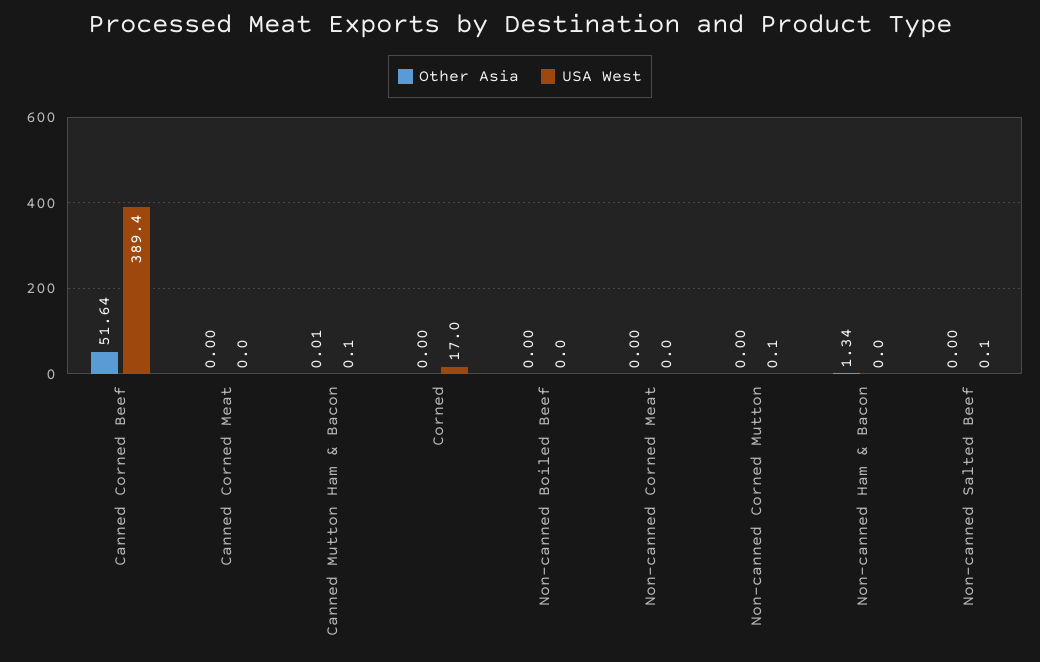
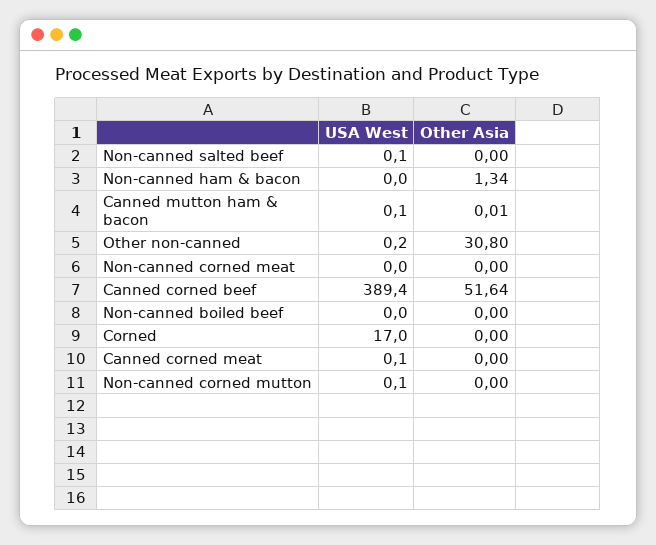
USA West, Canned Corned Meat: 0 -> 0.1
USA West, Other non-canned: none -> 0.2
Other Asia, Other non-canned: none -> 30.8

